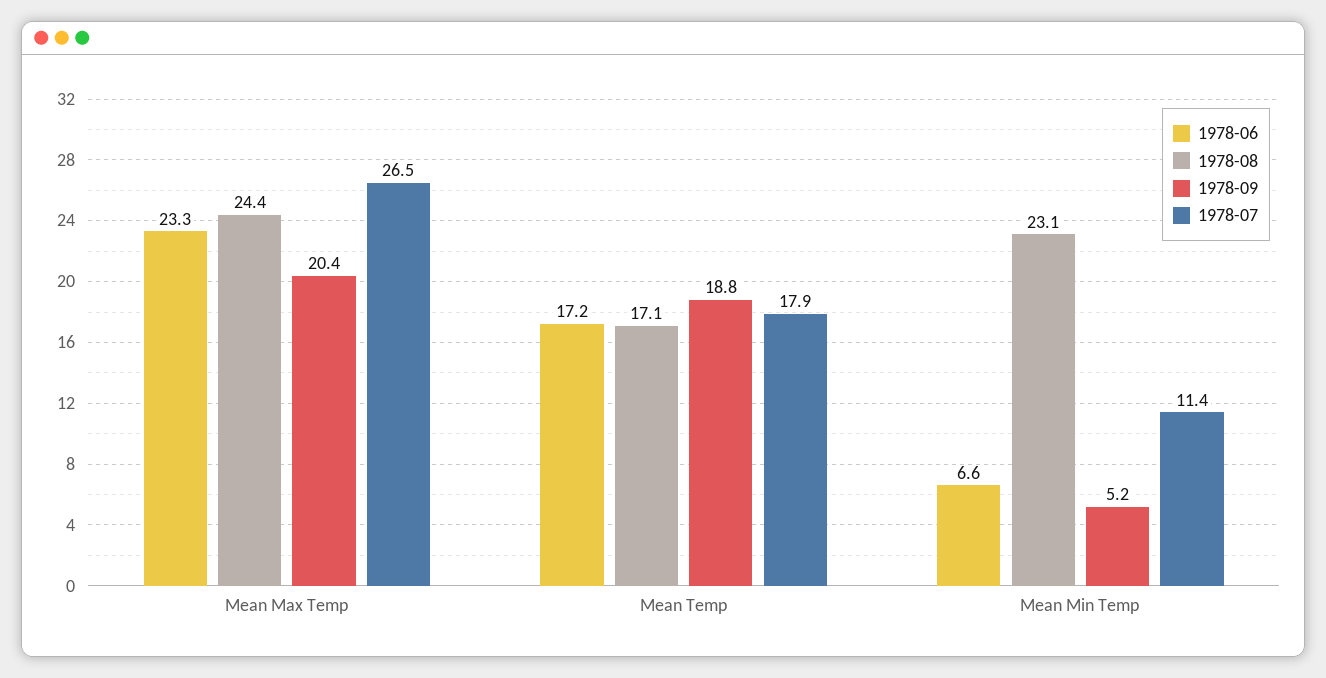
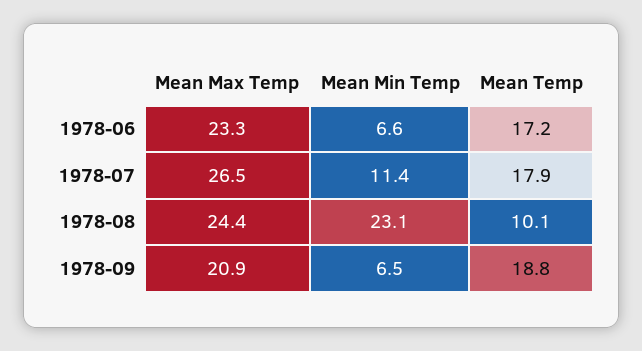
1978-09, Mean Max Temp: 20.4 -> 20.9
1978-08, Mean Temp: 17.1 -> 10.1
1978-09, Mean Min Temp: 5.2 -> 6.5

